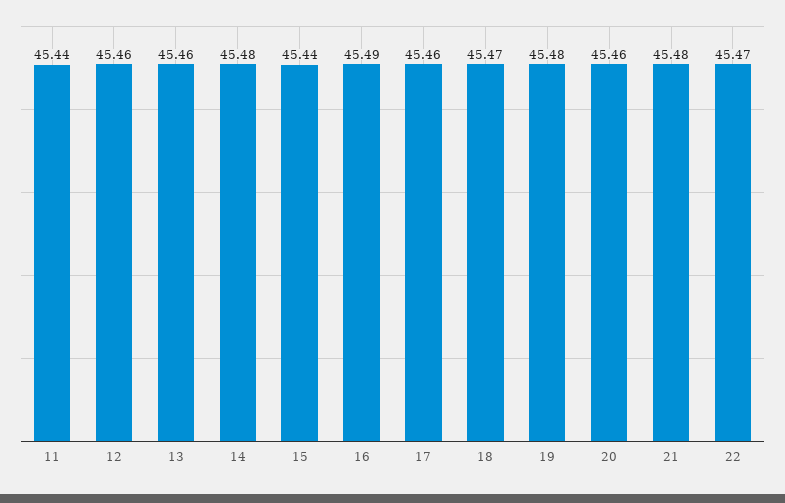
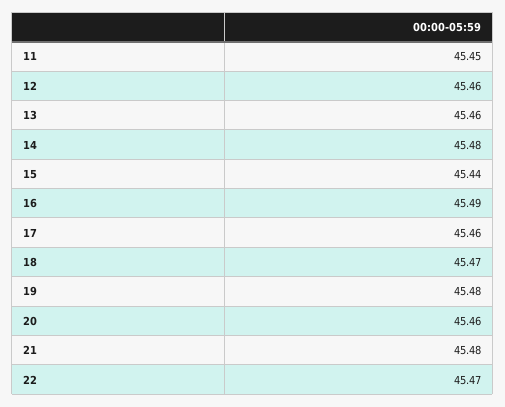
11: 45.44 -> 45.45

